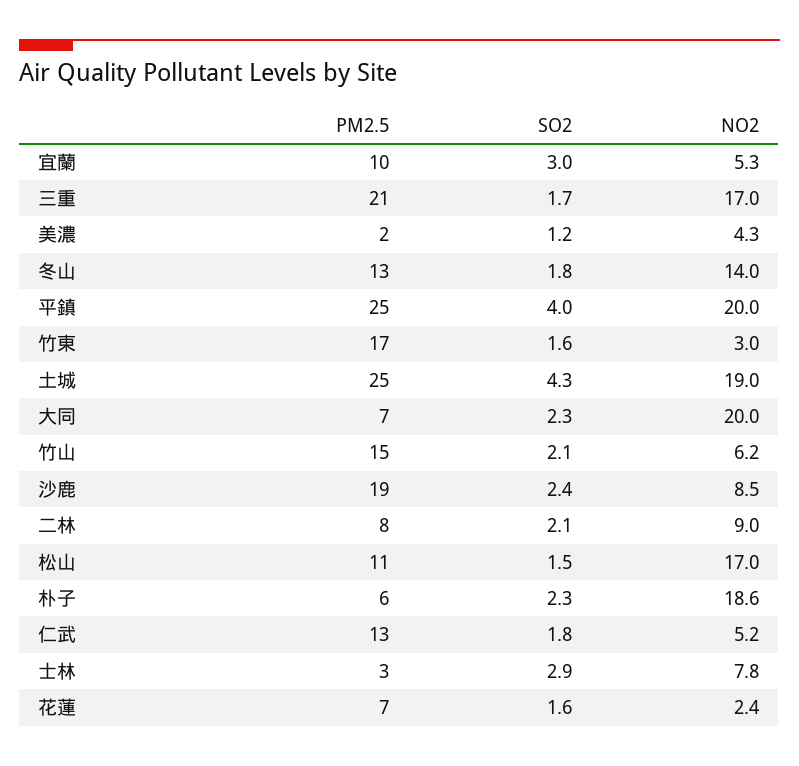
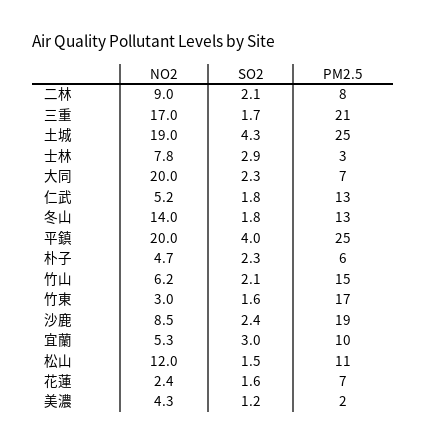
NO2, 松山: 17 -> 12
NO2, 朴子: 18.6 -> 4.7

